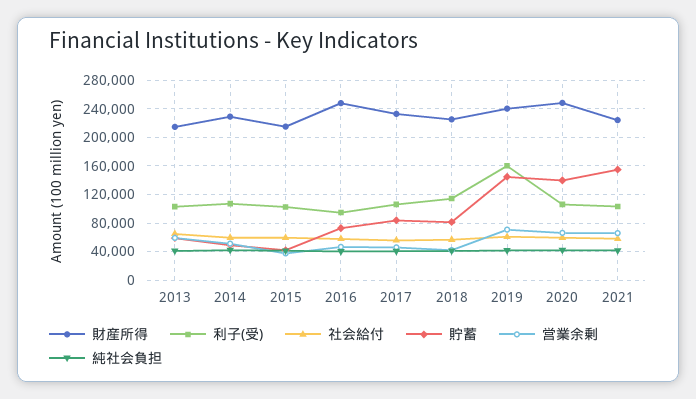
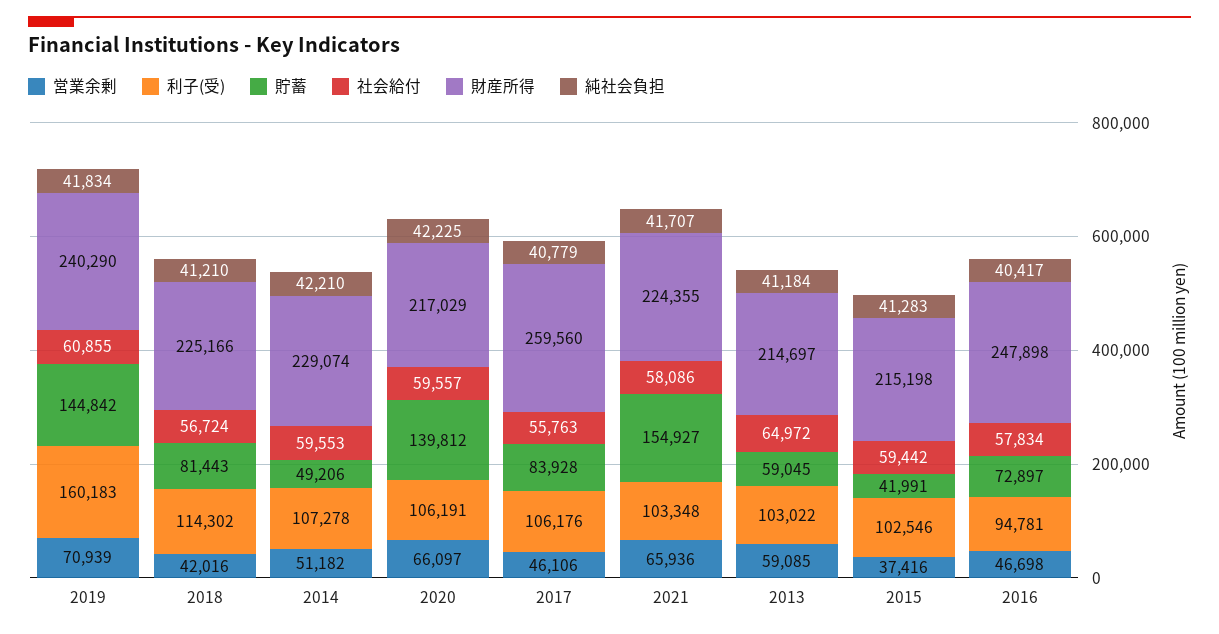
財産所得, 2017: 230000 -> 259560
財産所得, 2020: 250000 -> 217029

